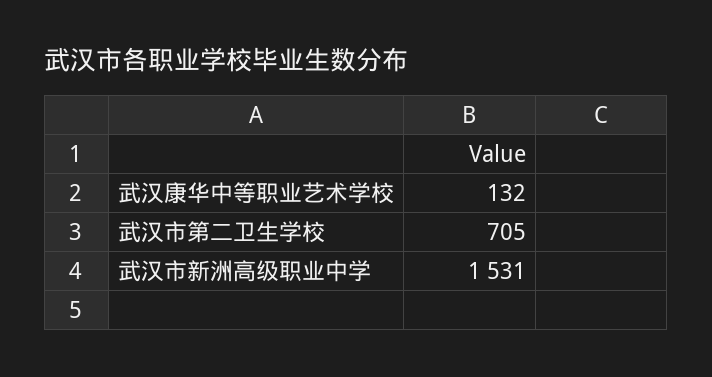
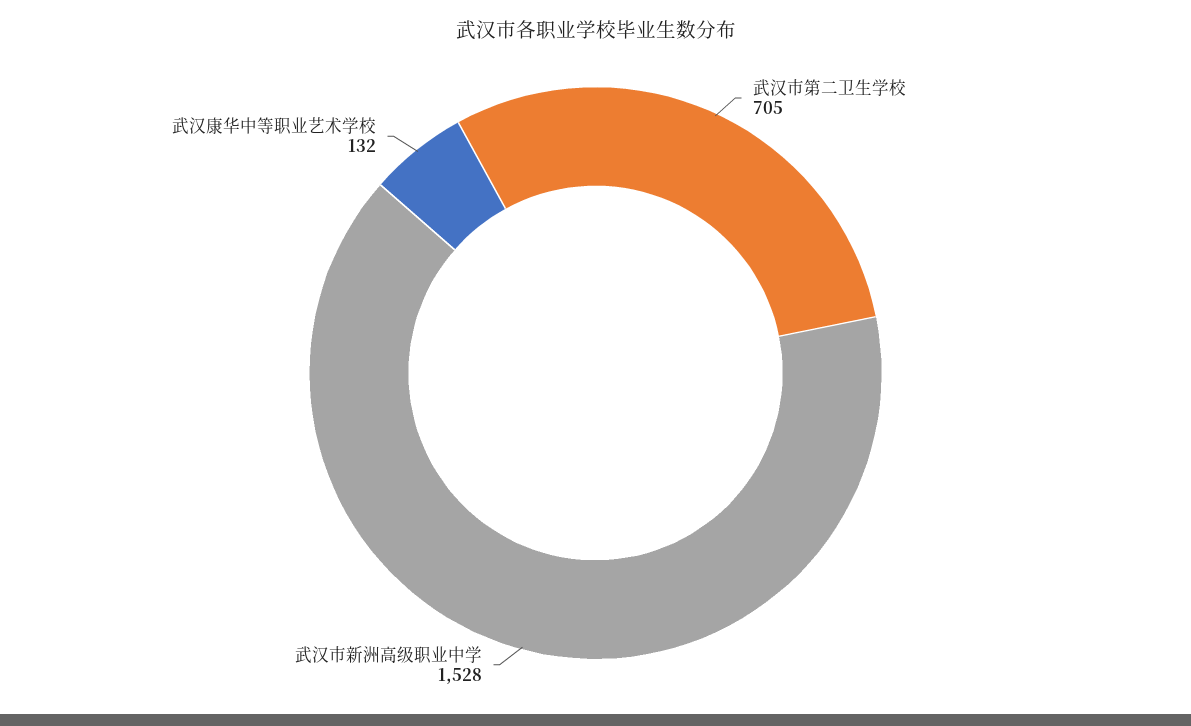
武汉市新洲高级职业中学: 1531 -> 1528

